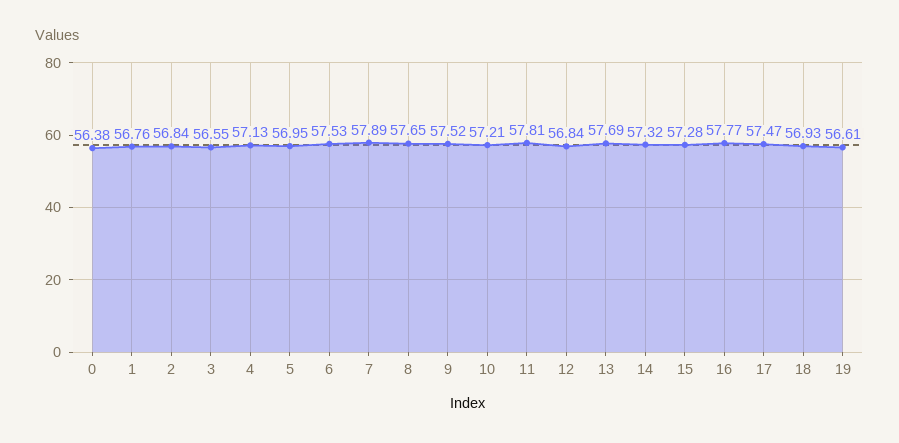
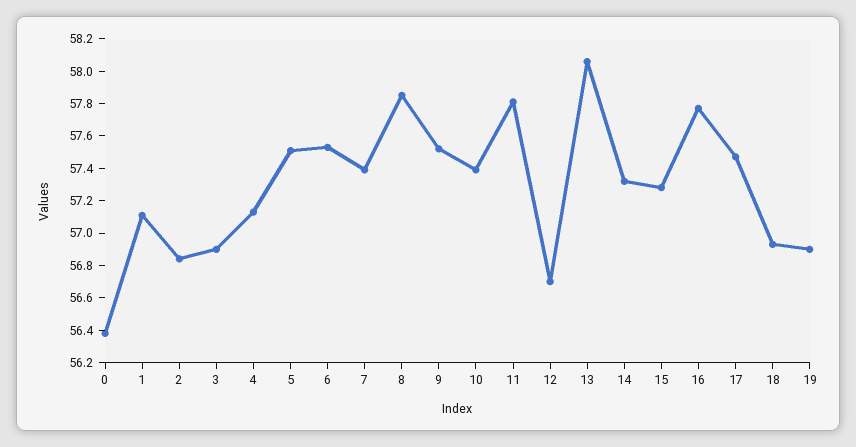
1: 56.76 -> 57.1
3: 56.55 -> 56.9
5: 56.95 -> 57.5
7: 57.89 -> 57.4
8: 57.65 -> 57.85
10: 57.21 -> 57.4
12: 56.84 -> 56.7
13: 57.69 -> 58.05
19: 56.61 -> 56.9

